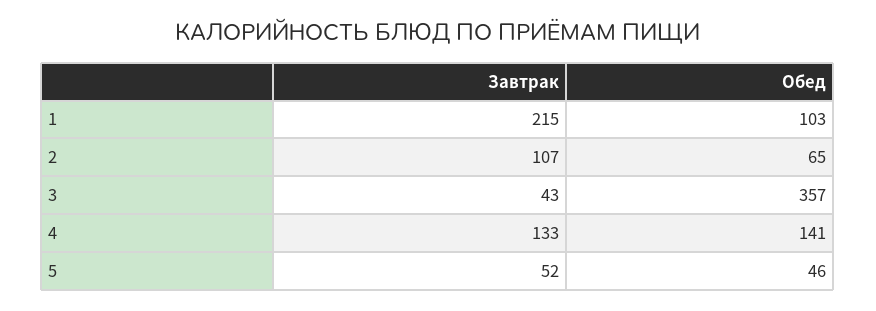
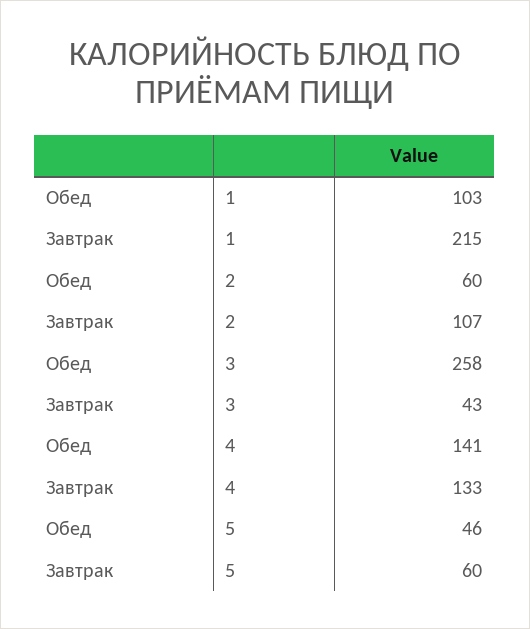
Обед, 2: 65 -> 60
Обед, 3: 357 -> 258
Завтрак, 5: 52 -> 60

